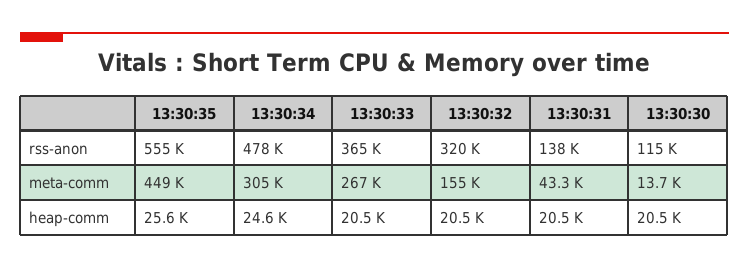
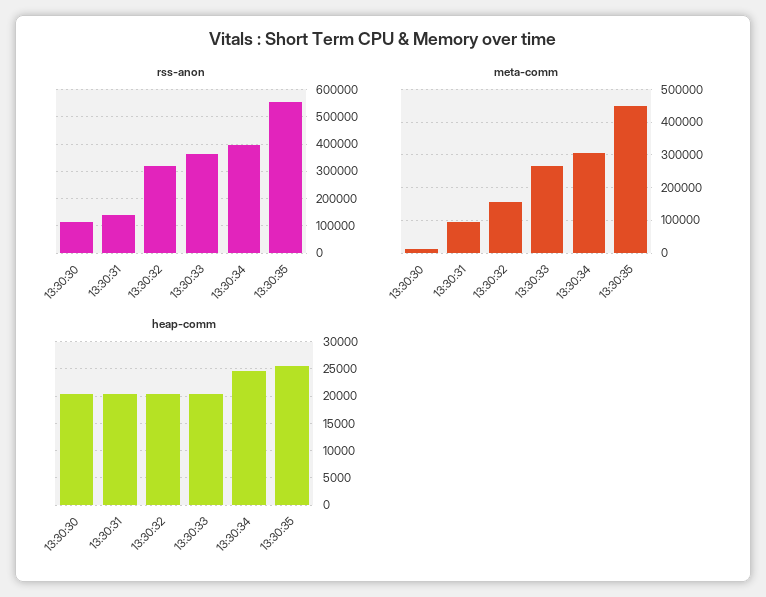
rss-anon, 13:30:34: 478000 -> 400000
meta-comm, 13:30:31: 43300 -> 100000

